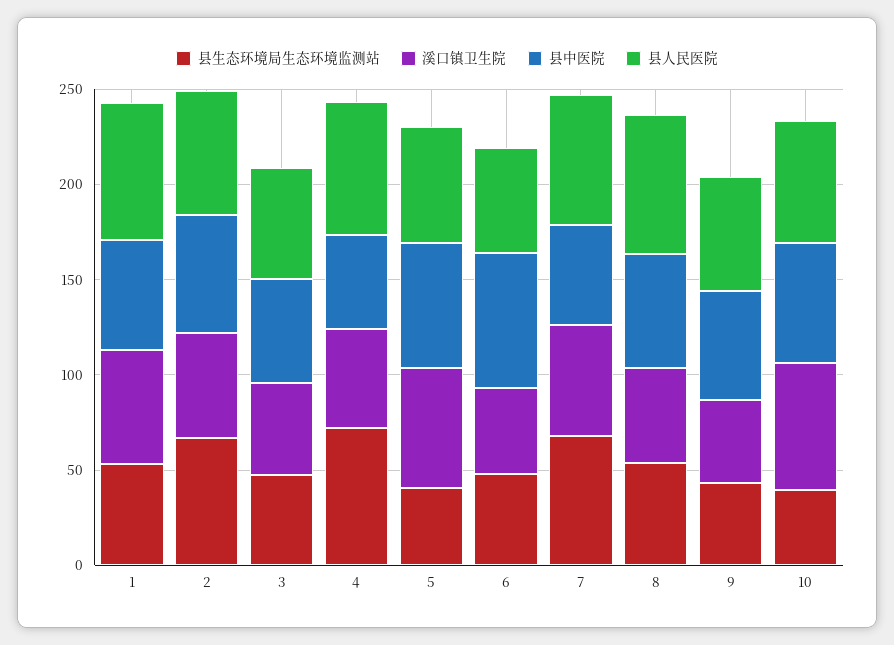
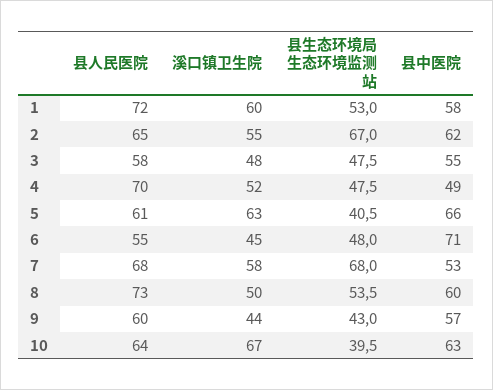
县生态环境局生态环境监测站, 4: 70 -> 47.5

